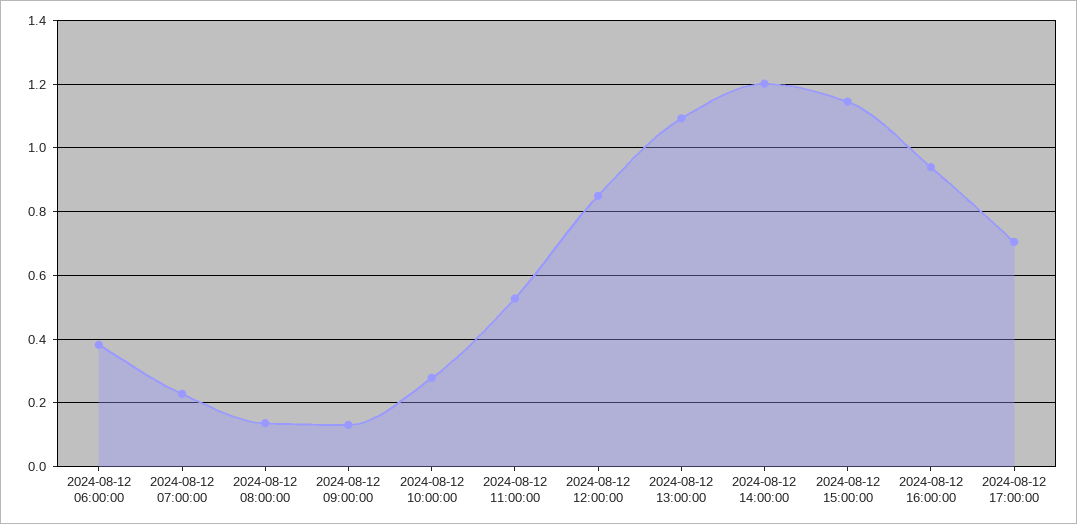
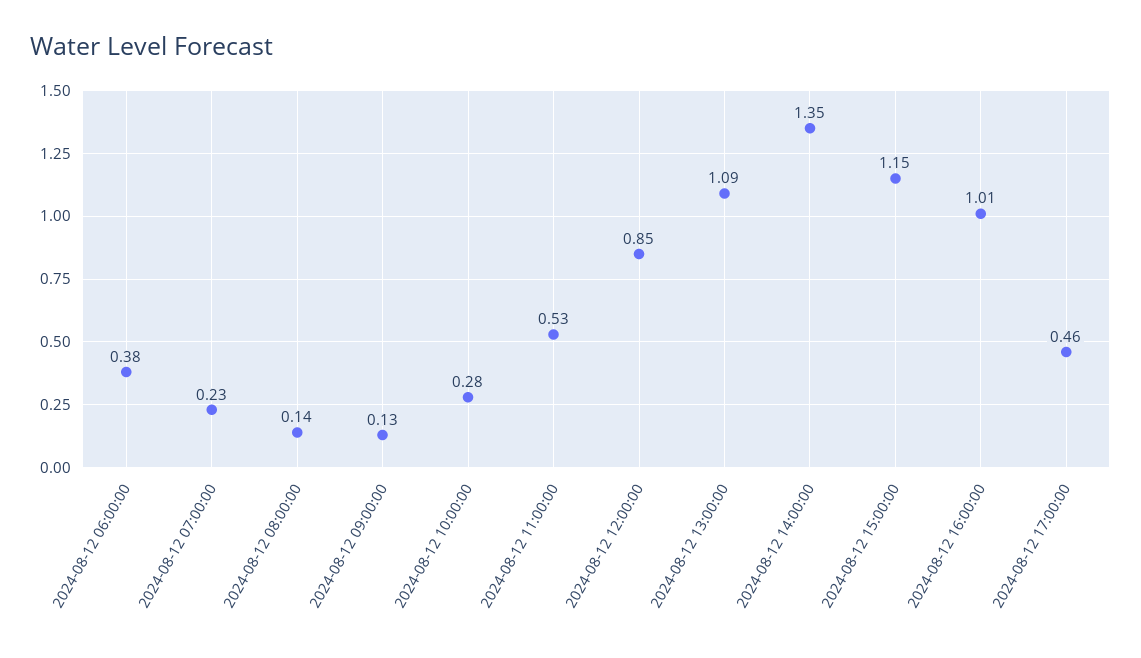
2024-08-12 14:00:00: 1.2 -> 1.35
2024-08-12 16:00:00: 0.94 -> 1.01
2024-08-12 17:00:00: 0.7 -> 0.46

